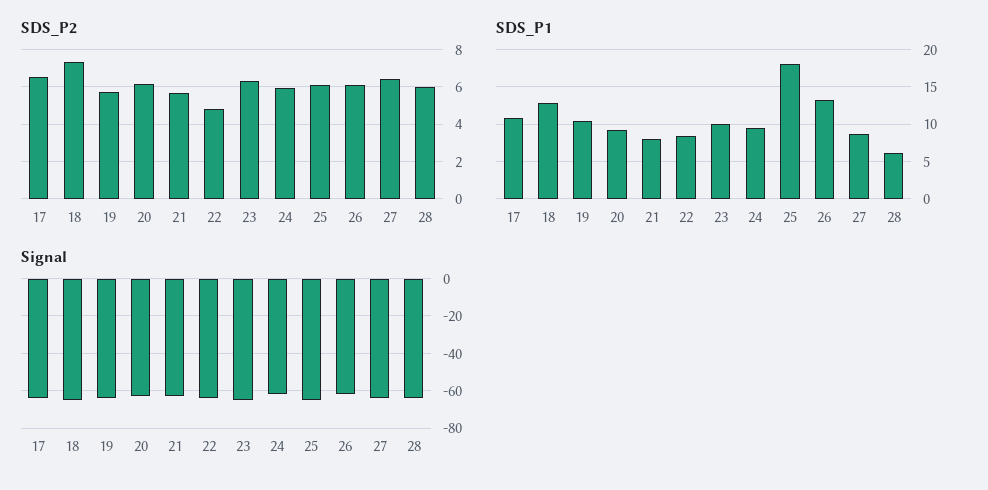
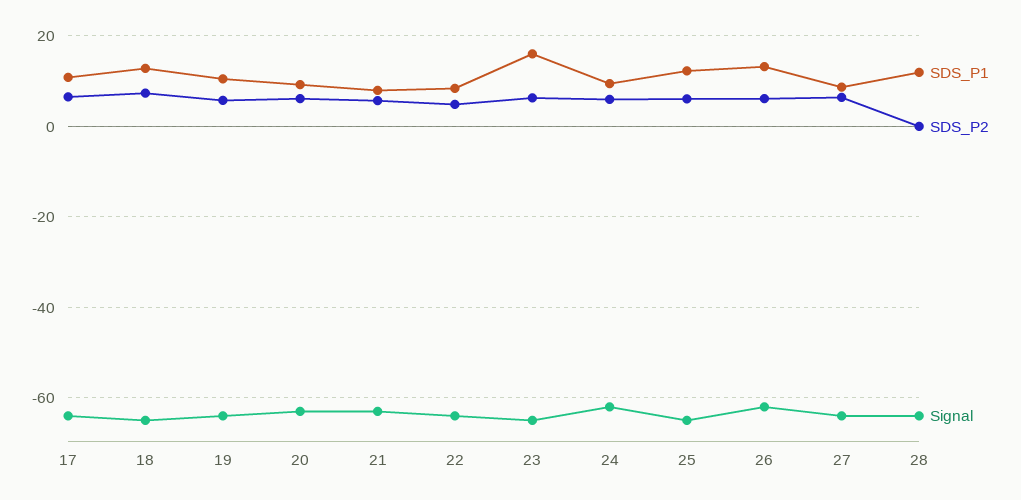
SDS_P2, 28: 6 -> 0
SDS_P1, 23: 10 -> 16
SDS_P1, 25: 18 -> 12
SDS_P1, 28: 6 -> 12

